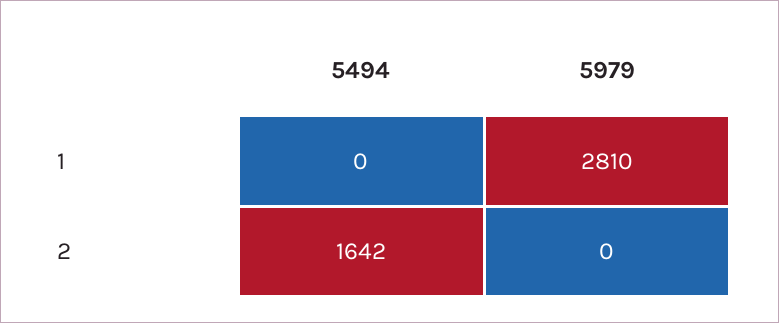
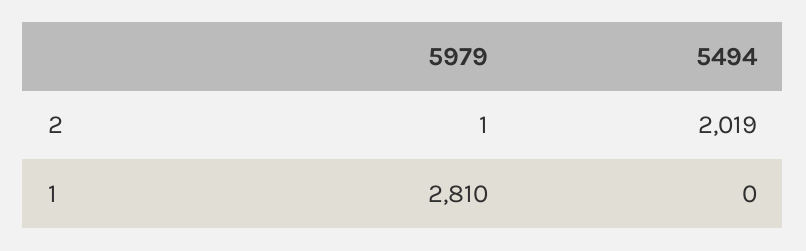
5494, 2: 1642 -> 2019
5979, 2: 0 -> 1

